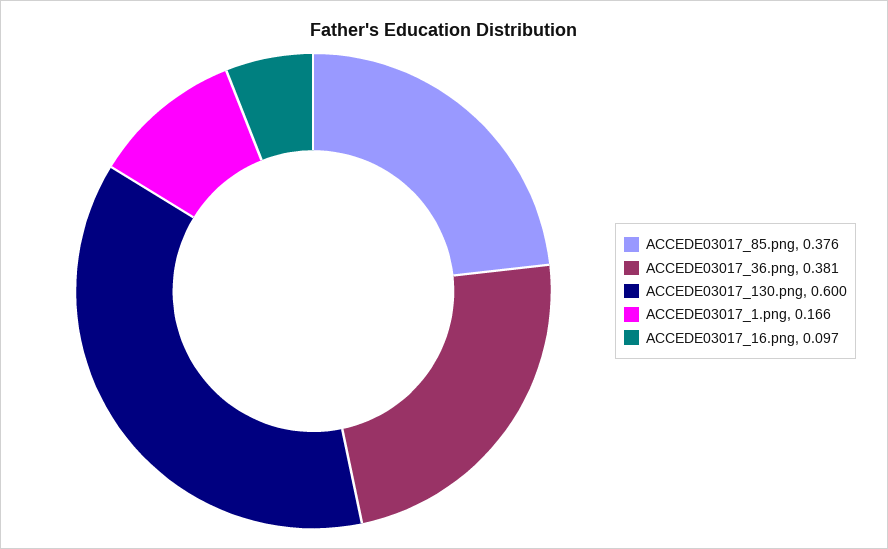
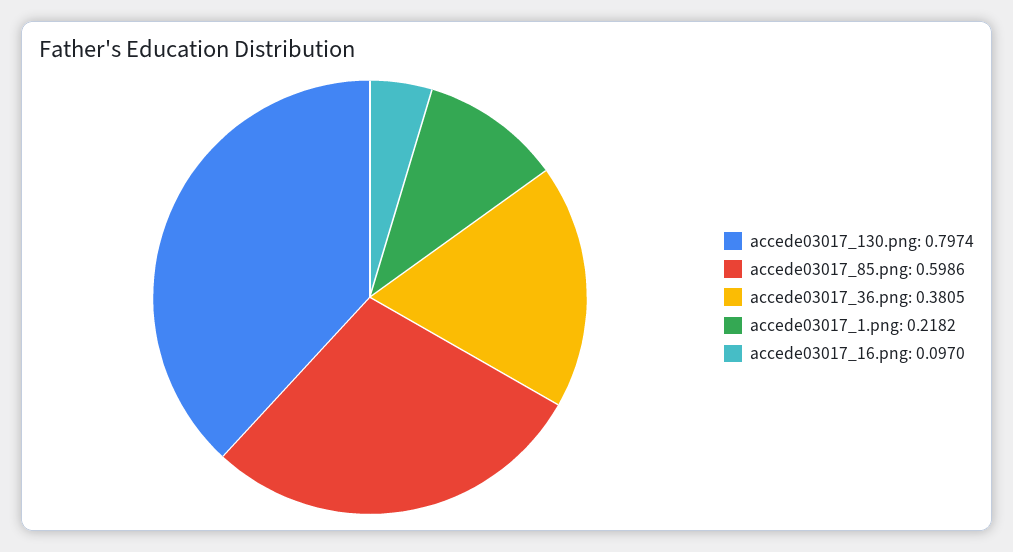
ACCEDE03017_85.png: 0.376 -> 0.5986
ACCEDE03017_130.png: 0.6 -> 0.7974
ACCEDE03017_1.png: 0.166 -> 0.2182

